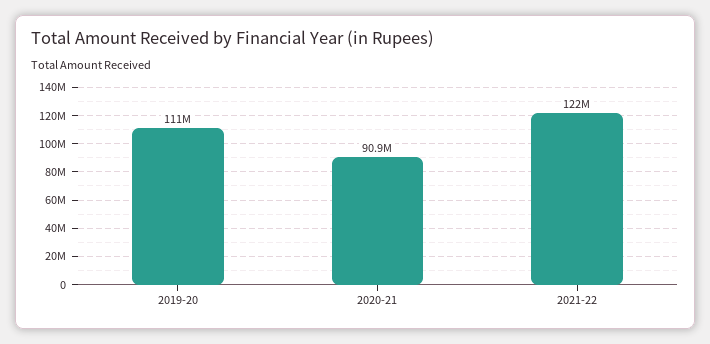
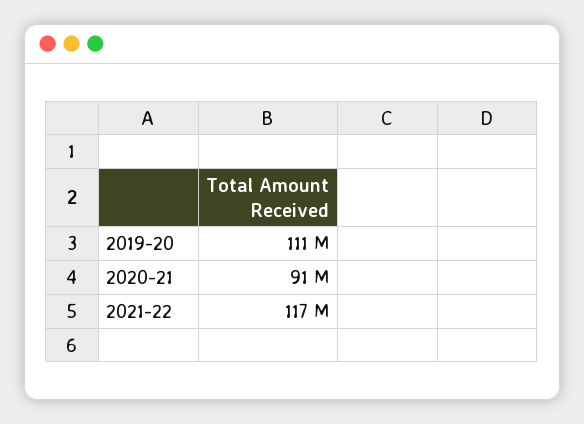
2021-22: 122000000 -> 117000000

